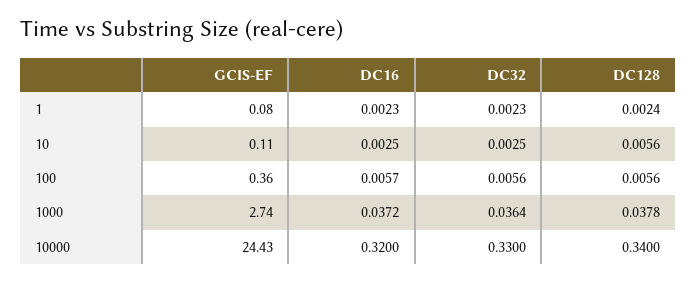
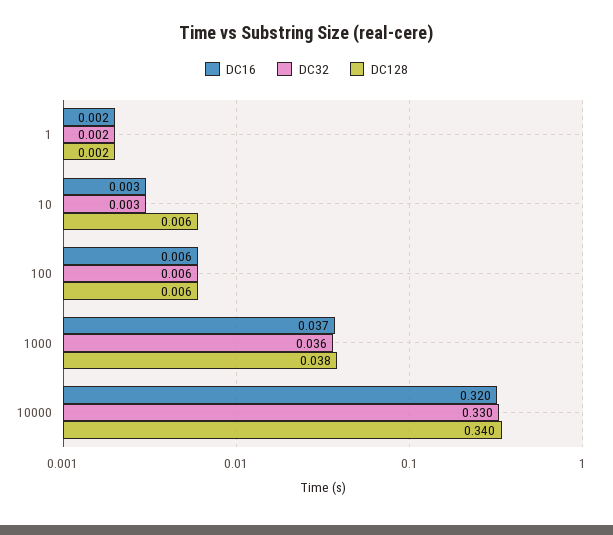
GCIS-EF, 1: 0.08 -> none
GCIS-EF, 10: 0.11 -> none
GCIS-EF, 100: 0.36 -> none
GCIS-EF, 1000: 2.74 -> none
GCIS-EF, 10000: 24.43 -> none

